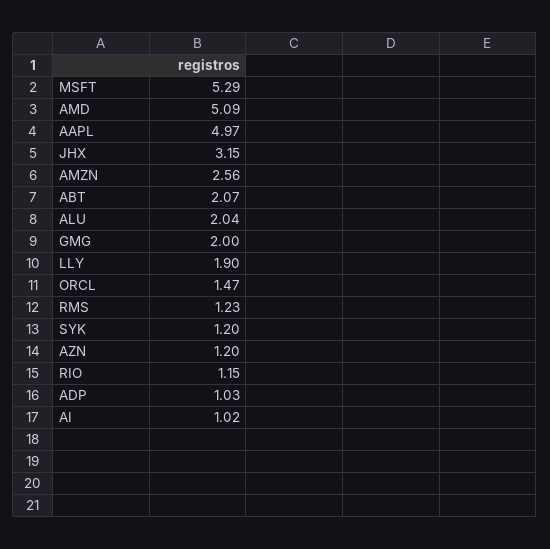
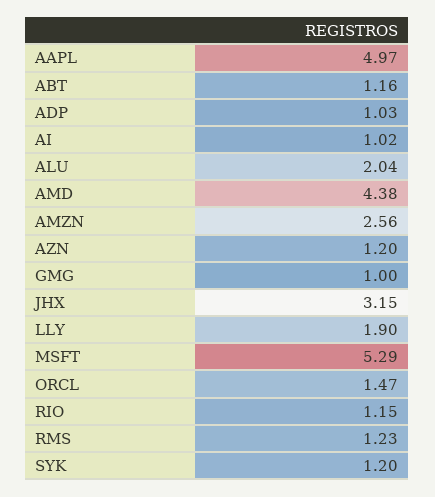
AMD: 5.09 -> 4.38
ABT: 2.07 -> 1.16
GMG: 2 -> 1

